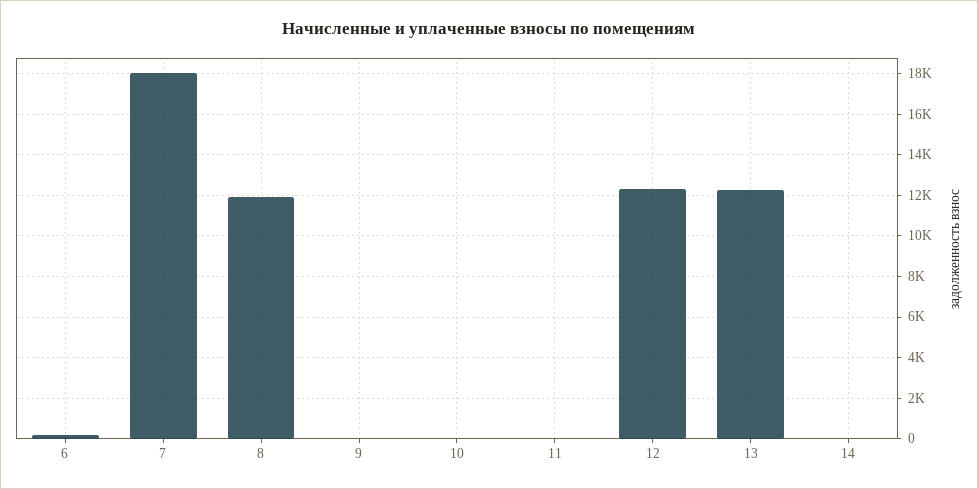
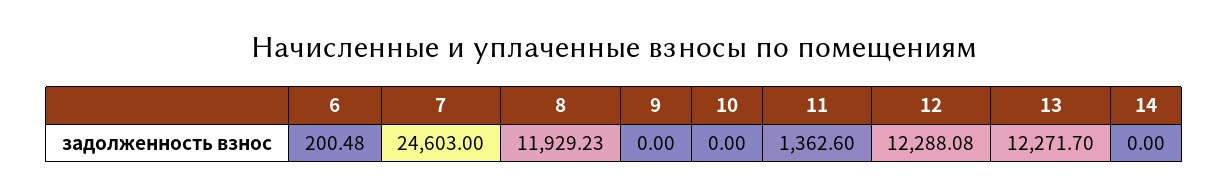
7: 18000 -> 24603
11: 0 -> 1362.6

